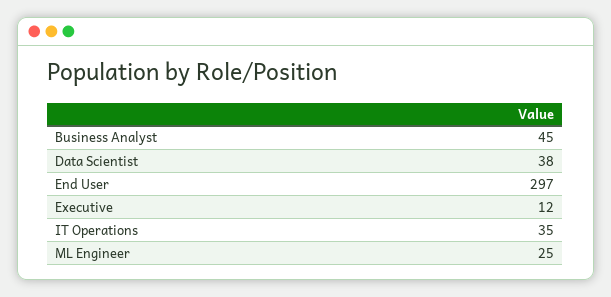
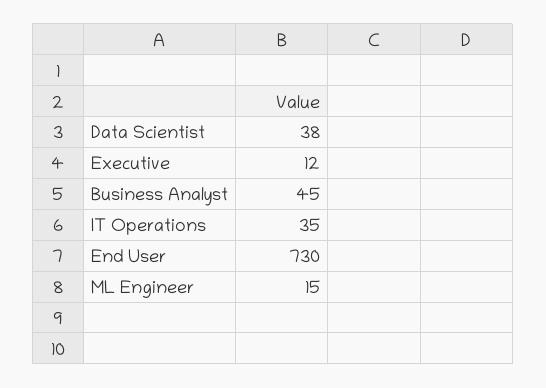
End User: 297 -> 730
ML Engineer: 25 -> 15

